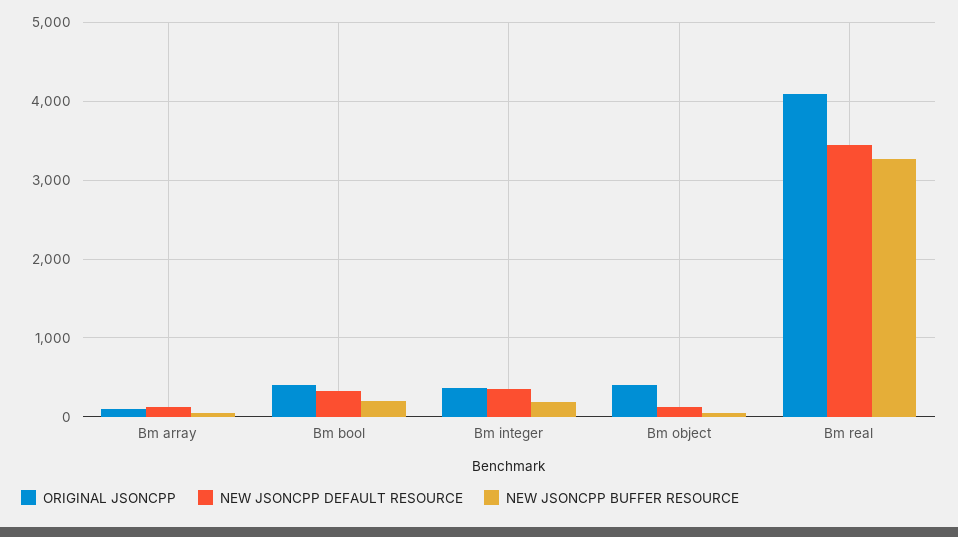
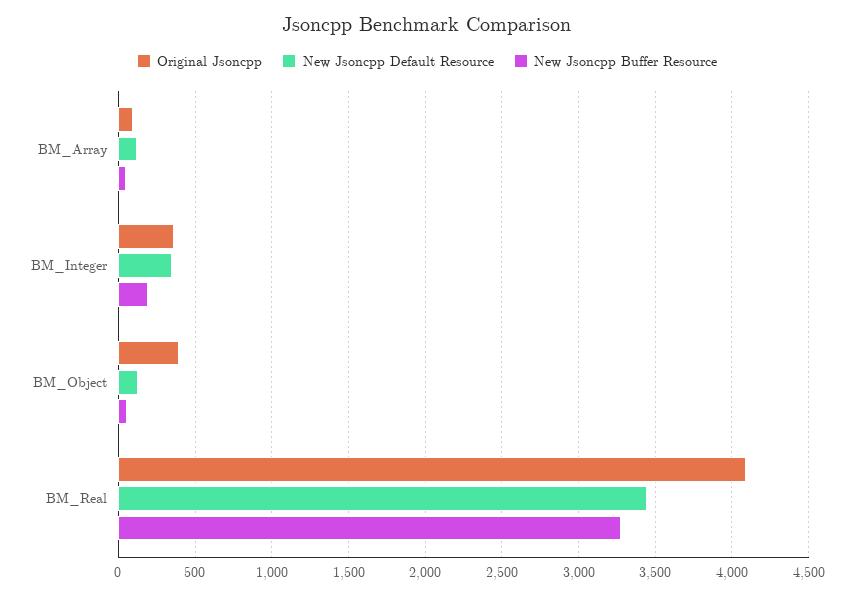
ORIGINAL JSONCPP, Bm bool: 400 -> none
NEW JSONCPP DEFAULT RESOURCE, Bm bool: 300 -> none
NEW JSONCPP BUFFER RESOURCE, Bm bool: 200 -> none

